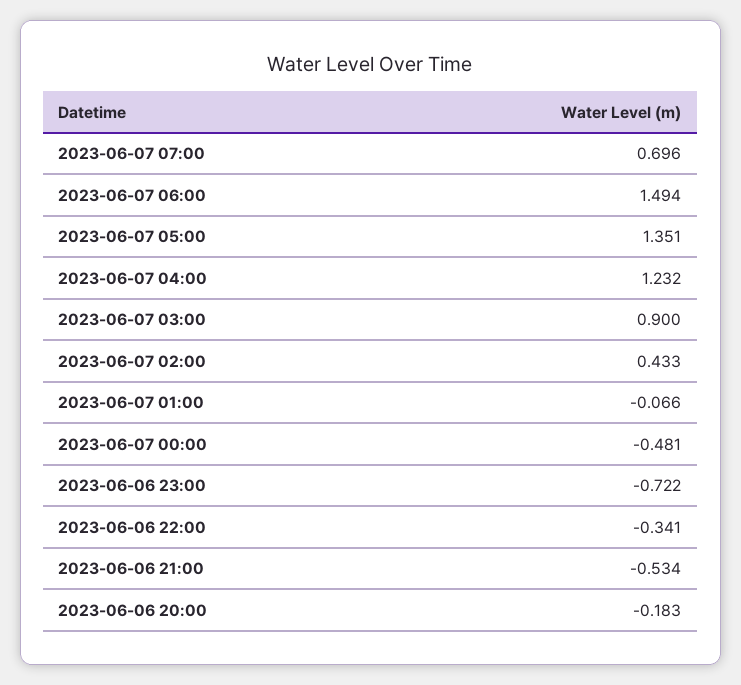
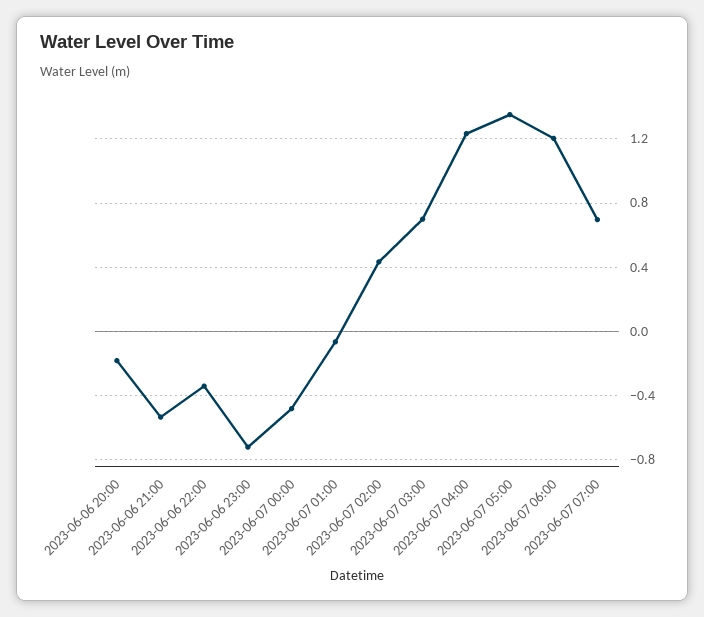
2023-06-07 06:00: 1.494 -> 1.2
2023-06-07 03:00: 0.9 -> 0.7

